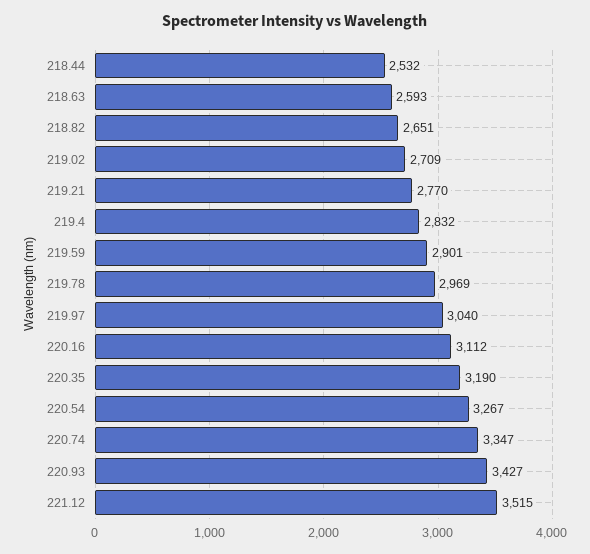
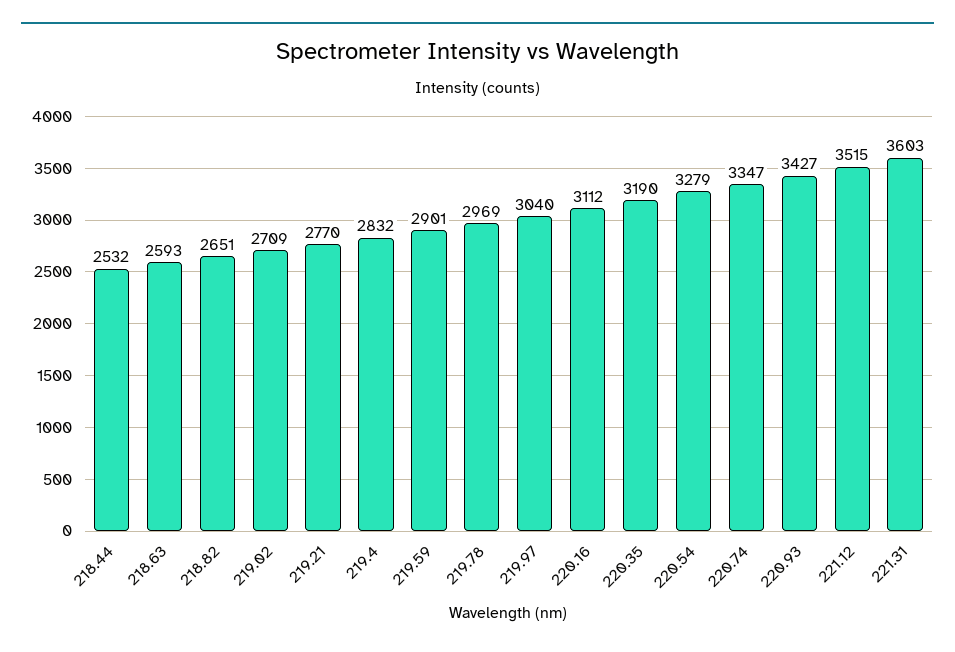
220.54: 3267 -> 3279
221.31: none -> 3603

